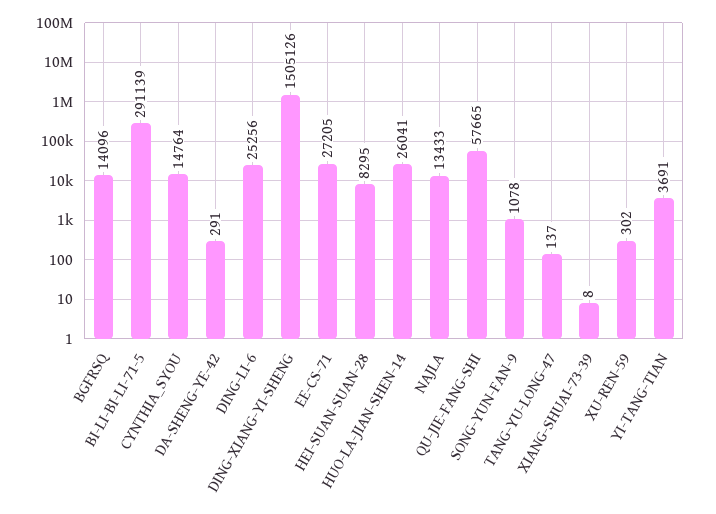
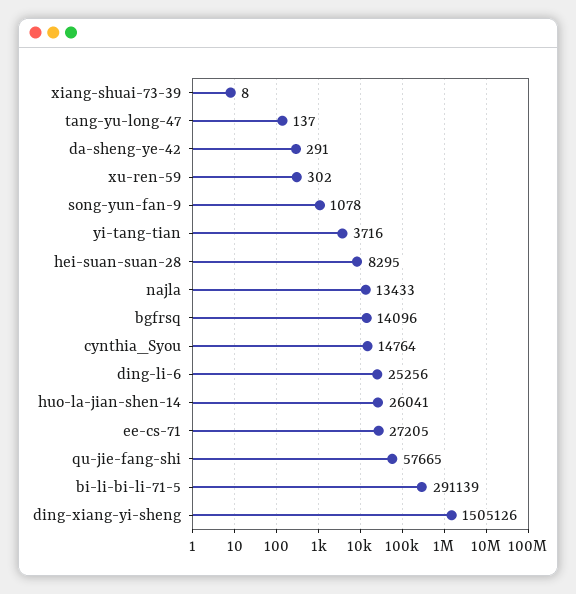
YI-TANG-TIAN: 3691 -> 3716

